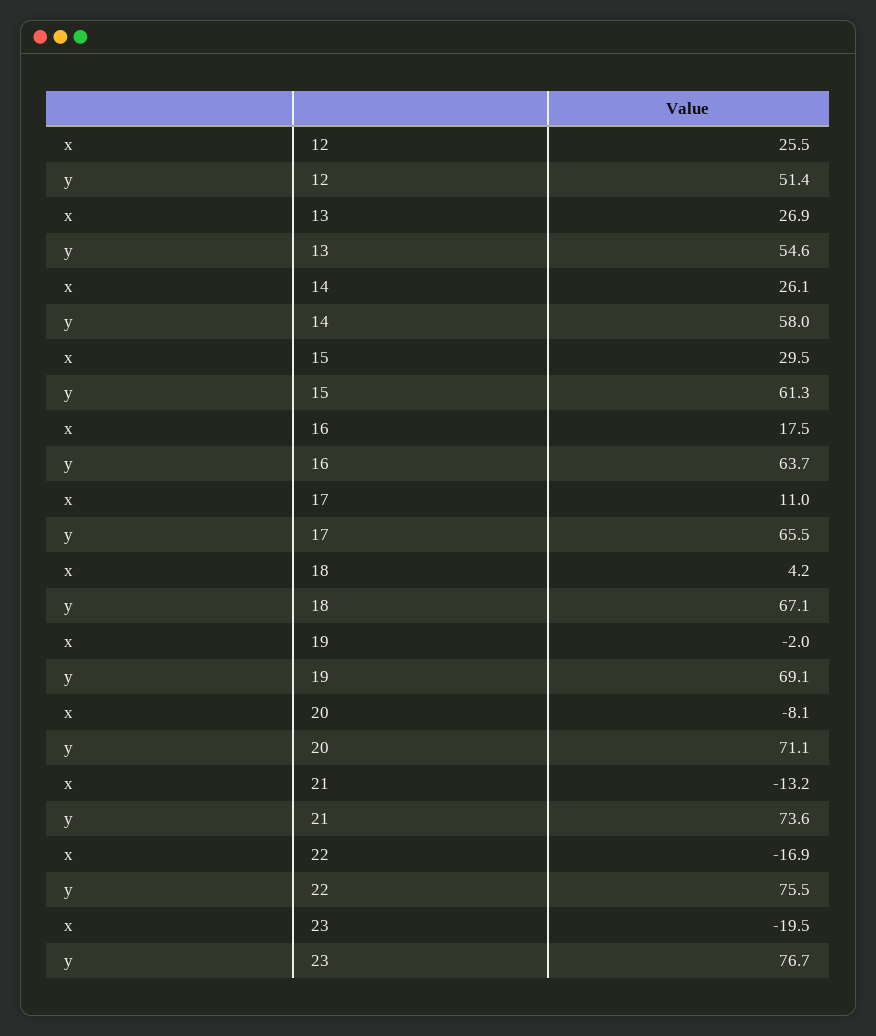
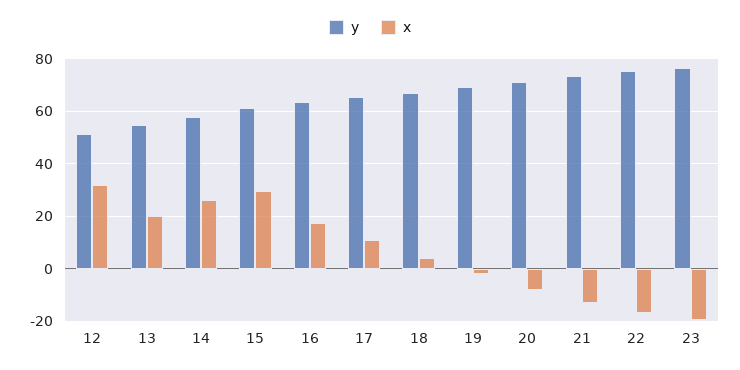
x, 12: 25.5 -> 32.5
x, 13: 26.9 -> 20

